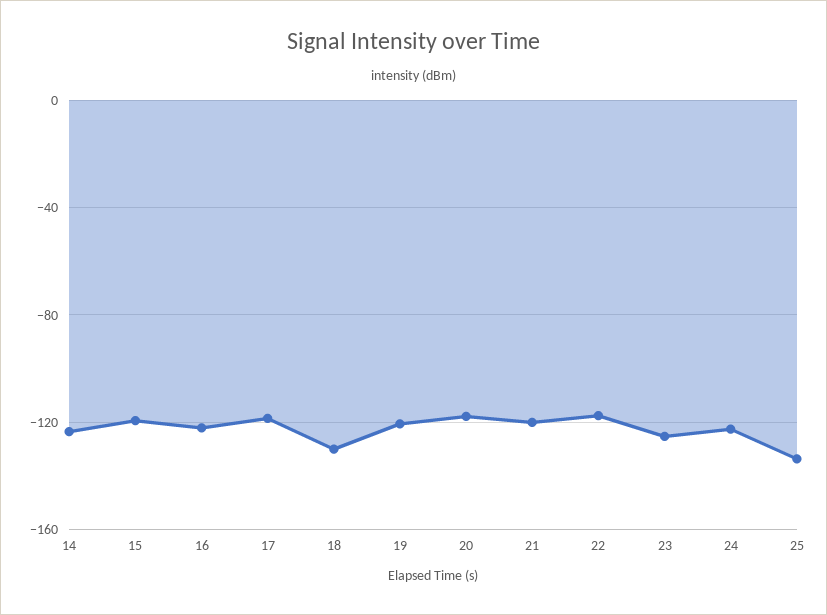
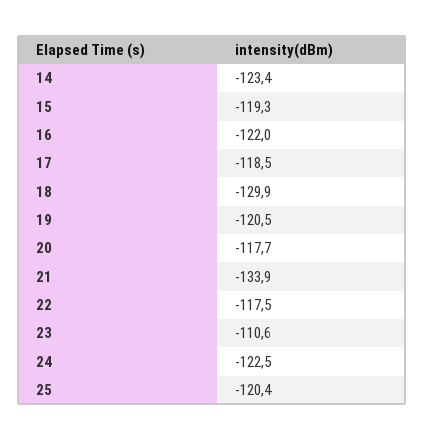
21: -120 -> -133.9
23: -125 -> -110.6
25: -135 -> -120.4

